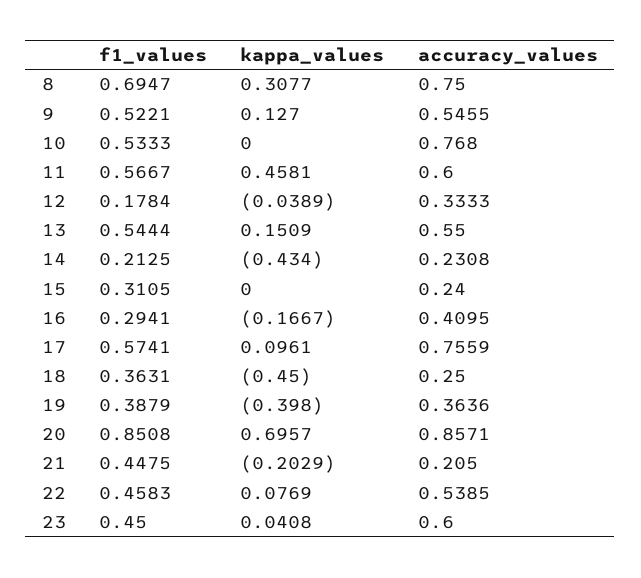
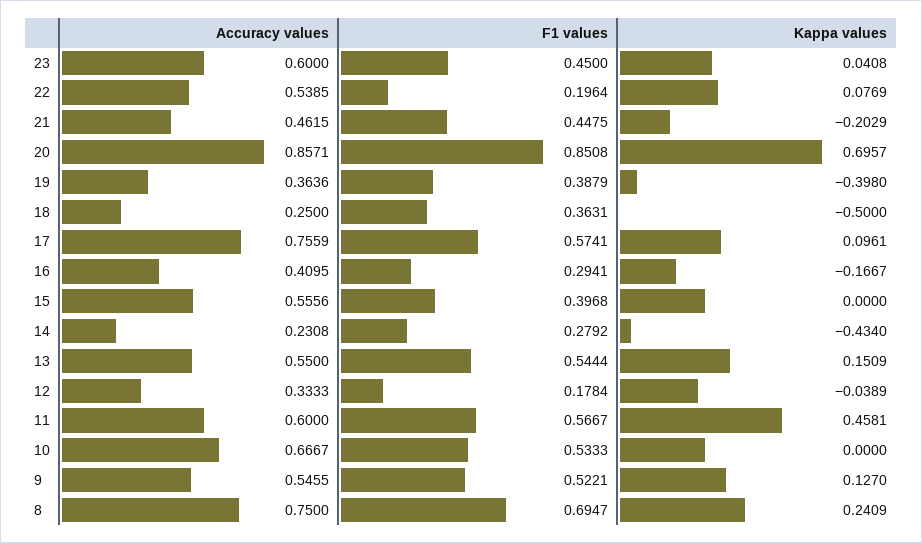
kappa_values, 8: 0.3077 -> 0.2409
accuracy_values, 10: 0.768 -> 0.6667
f1_values, 14: 0.2125 -> 0.2792
f1_values, 15: 0.3105 -> 0.3968
accuracy_values, 15: 0.24 -> 0.5556
kappa_values, 18: -0.45 -> -0.5
accuracy_values, 21: 0.205 -> 0.4615
f1_values, 22: 0.4583 -> 0.1964

